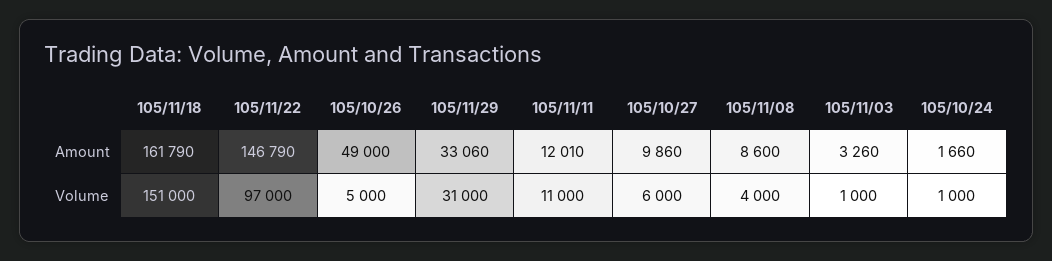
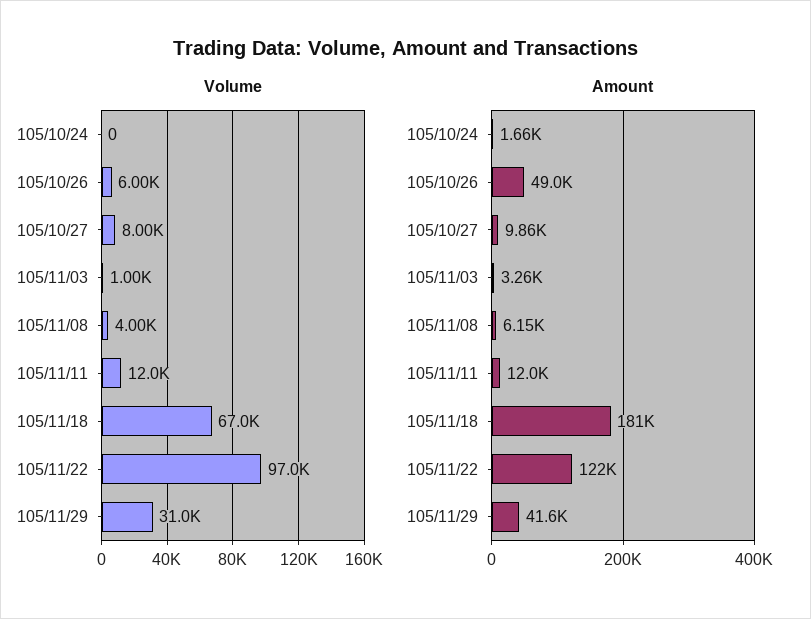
Amount, 105/11/18: 161790 -> 181000
Amount, 105/11/22: 146790 -> 122000
Amount, 105/11/29: 33060 -> 41600
Amount, 105/11/08: 8600 -> 6150
Volume, 105/11/18: 151000 -> 67000
Volume, 105/10/26: 5000 -> 6000
Volume, 105/11/11: 11000 -> 12000
Volume, 105/10/27: 6000 -> 8000
Volume, 105/10/24: 1000 -> 0

